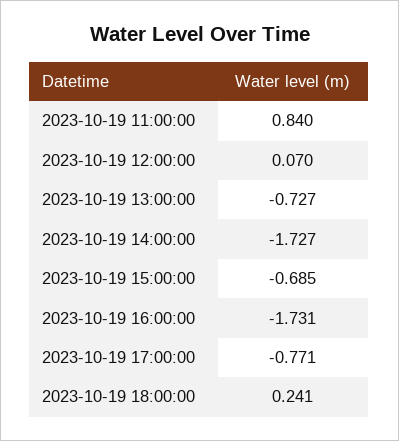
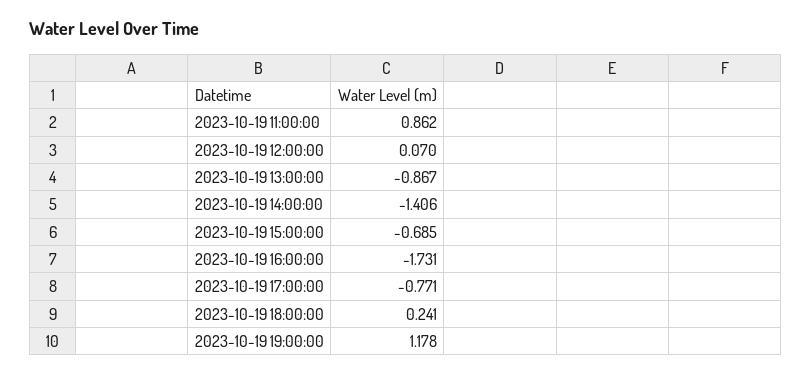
2023-10-19 11:00:00: 0.84 -> 0.862
2023-10-19 13:00:00: -0.727 -> -0.867
2023-10-19 14:00:00: -1.727 -> -1.406
2023-10-19 19:00:00: none -> 1.178

